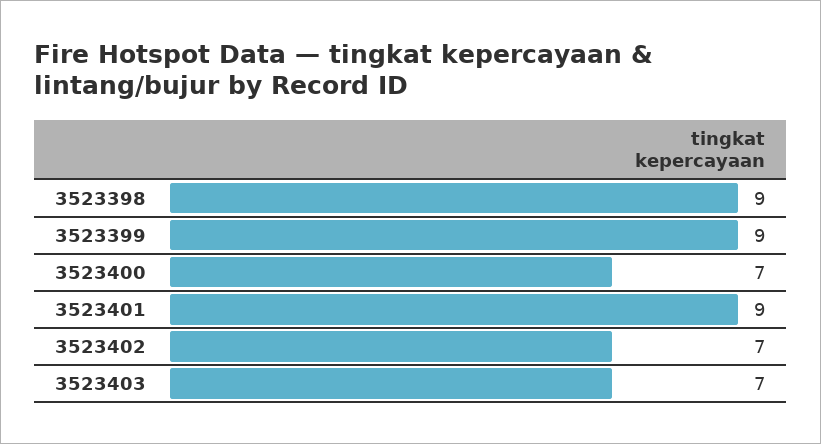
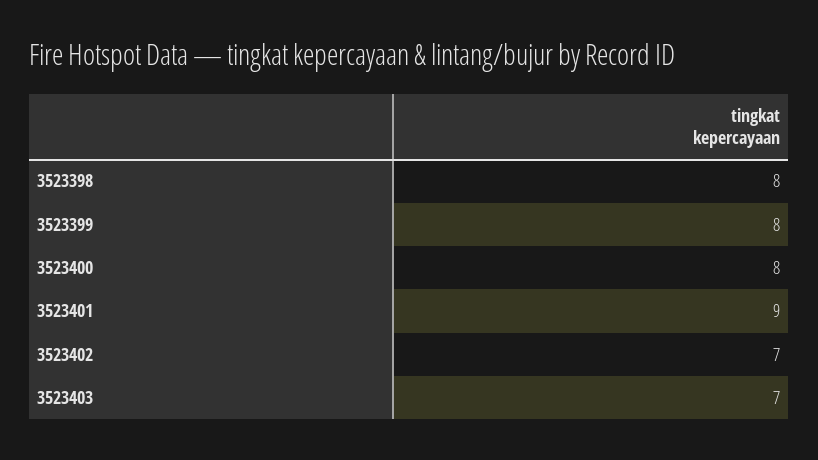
3523398: 9 -> 8
3523399: 9 -> 8
3523400: 7 -> 8

